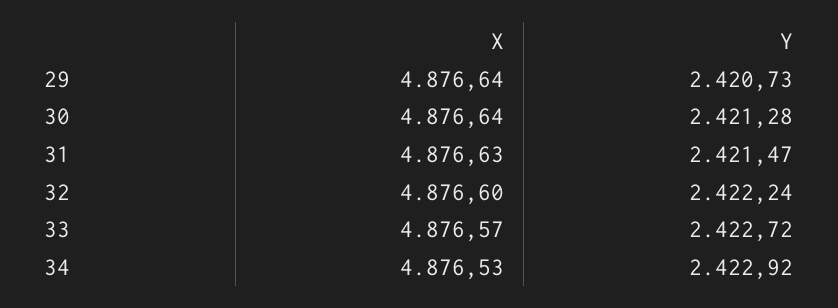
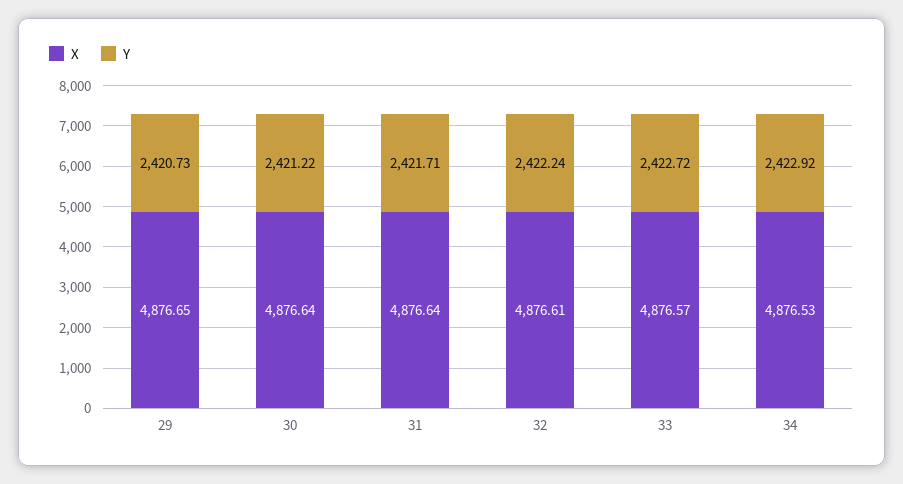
X, 29: 4876.64 -> 4876.65
Y, 30: 2421.28 -> 2421.22
X, 31: 4876.63 -> 4876.64
Y, 31: 2421.47 -> 2421.71
X, 32: 4876.6 -> 4876.61

